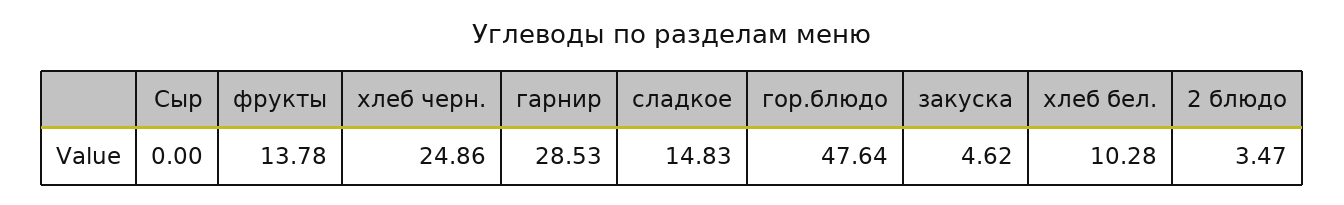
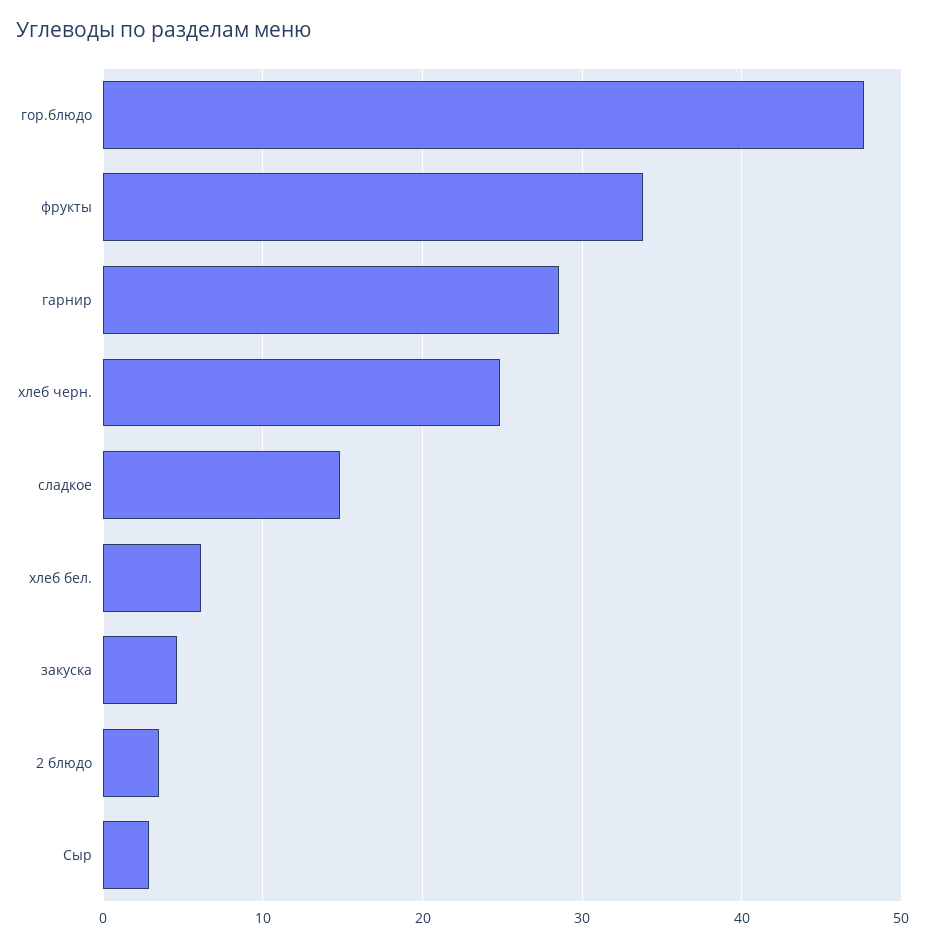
Сыр: 0 -> 3
фрукты: 13.78 -> 34
хлеб бел.: 10.28 -> 6

